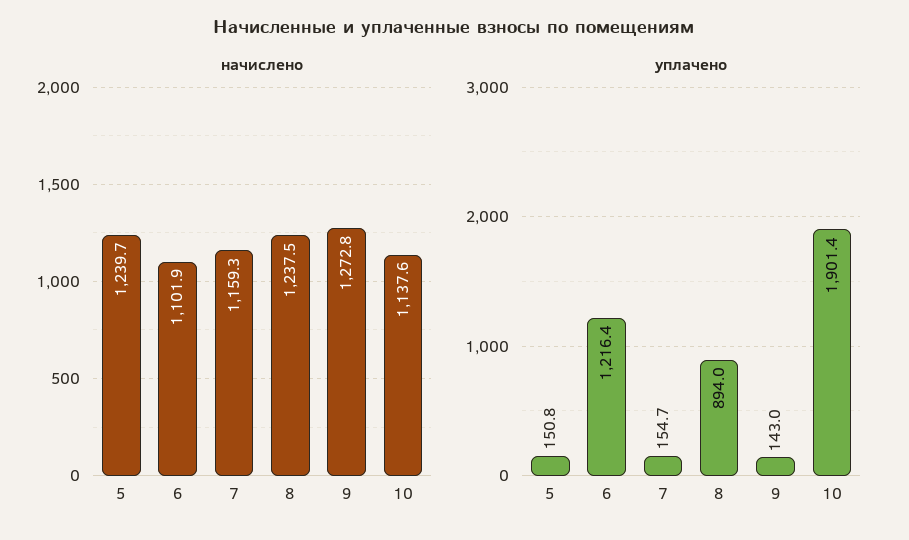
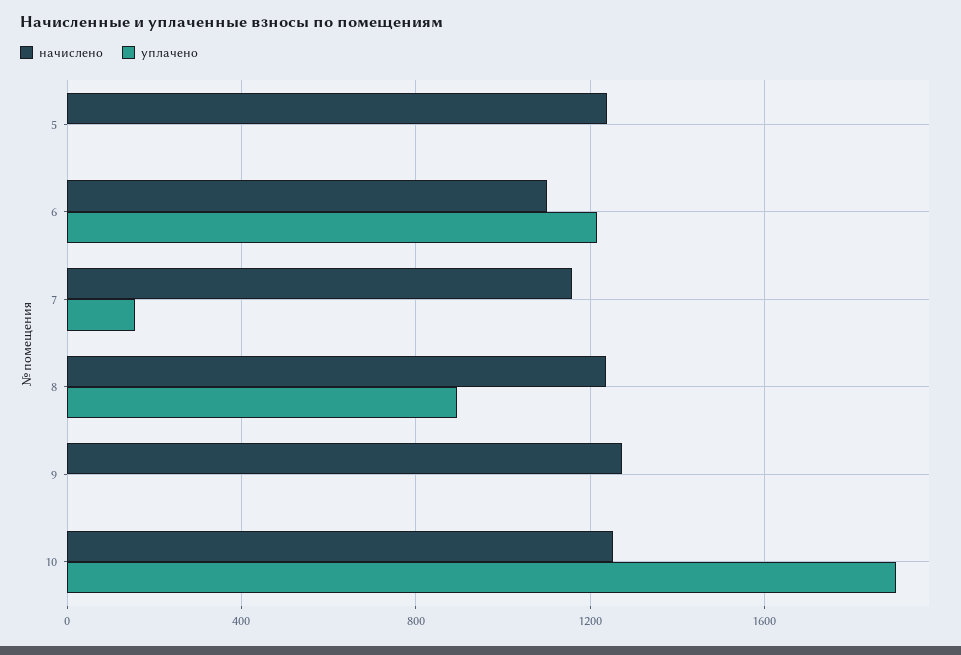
начислено, 10: 1137.6 -> 1250
уплачено, 5: 150.8 -> 0
уплачено, 9: 143 -> 0

